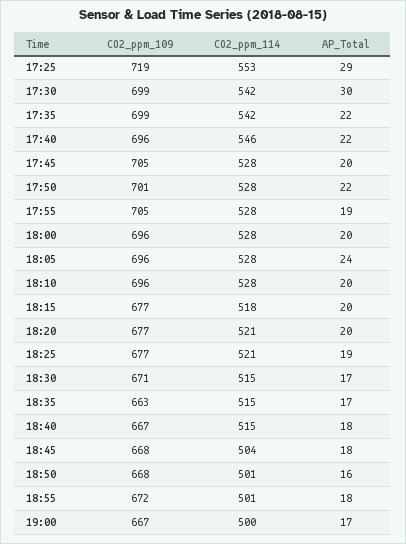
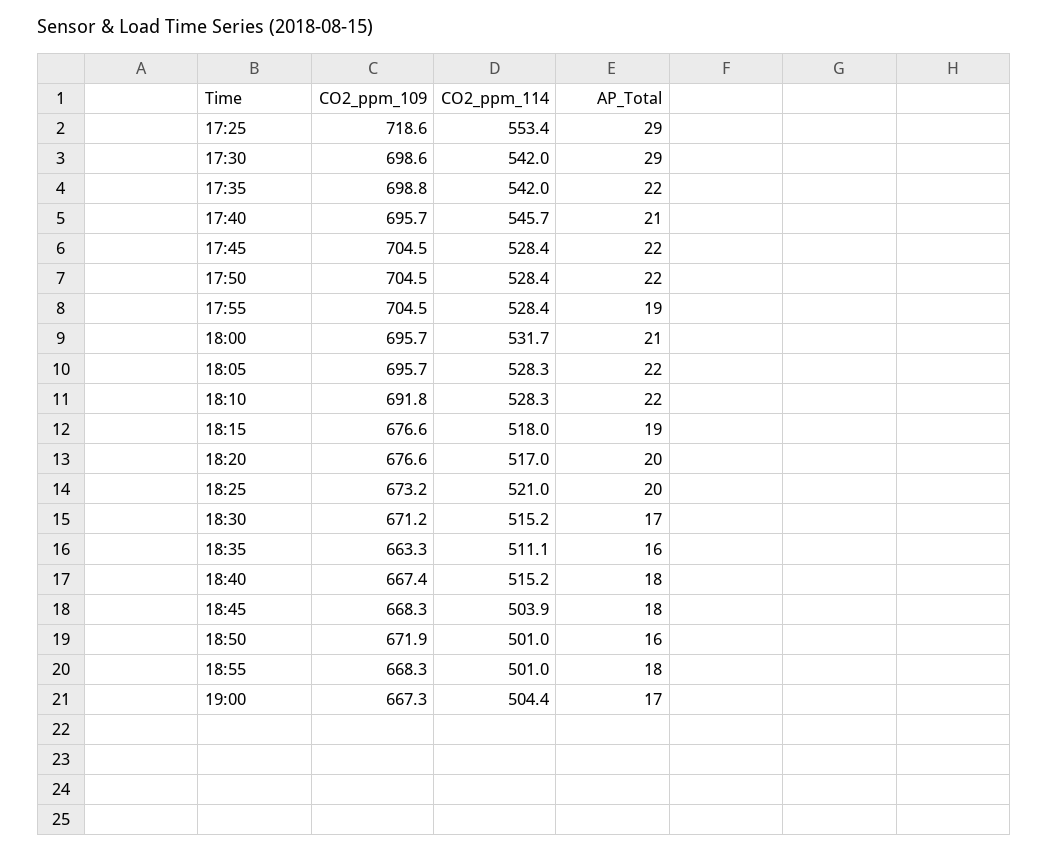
AP_Total, 17:30: 30 -> 29
AP_Total, 17:40: 22 -> 21
AP_Total, 17:45: 20 -> 22
CO2_ppm_109, 17:50: 701 -> 704.5
CO2_ppm_114, 18:00: 528 -> 531.7
AP_Total, 18:00: 20 -> 21
AP_Total, 18:05: 24 -> 22
CO2_ppm_109, 18:10: 696 -> 691.8
AP_Total, 18:10: 20 -> 22
AP_Total, 18:15: 20 -> 19
CO2_ppm_114, 18:20: 521 -> 517
CO2_ppm_109, 18:25: 677 -> 673.2
AP_Total, 18:25: 19 -> 20
CO2_ppm_114, 18:35: 515 -> 511.1
AP_Total, 18:35: 17 -> 16
CO2_ppm_109, 18:50: 668 -> 671.9
CO2_ppm_109, 18:55: 672 -> 668.3
CO2_ppm_114, 19:00: 500 -> 504.4

